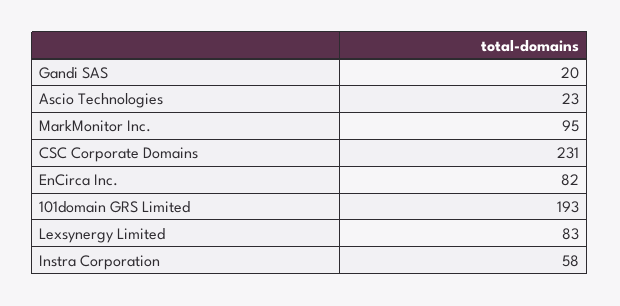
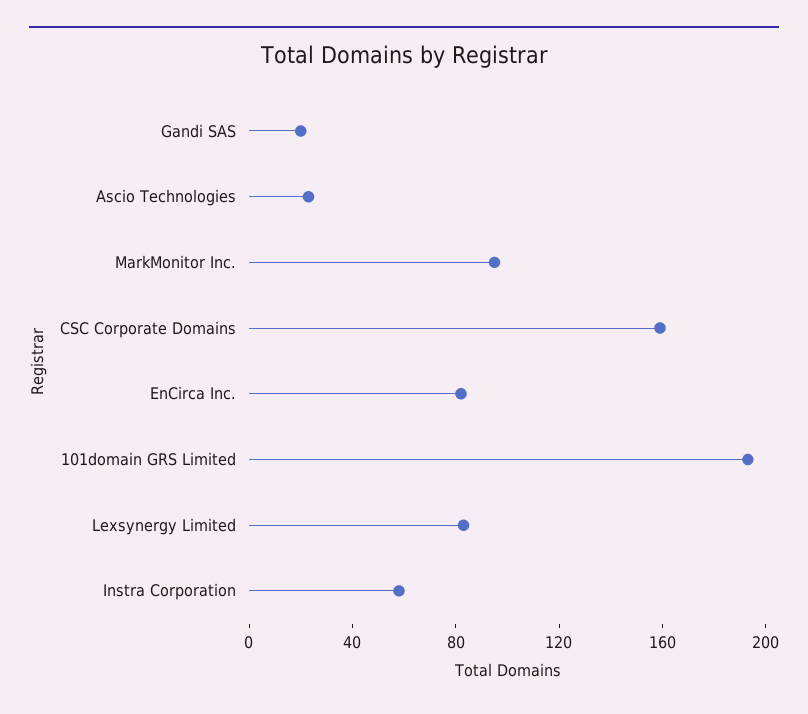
CSC Corporate Domains: 231 -> 160

